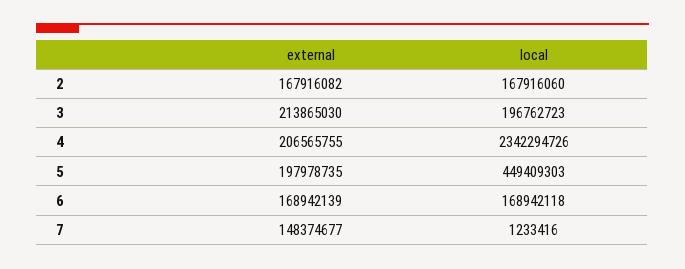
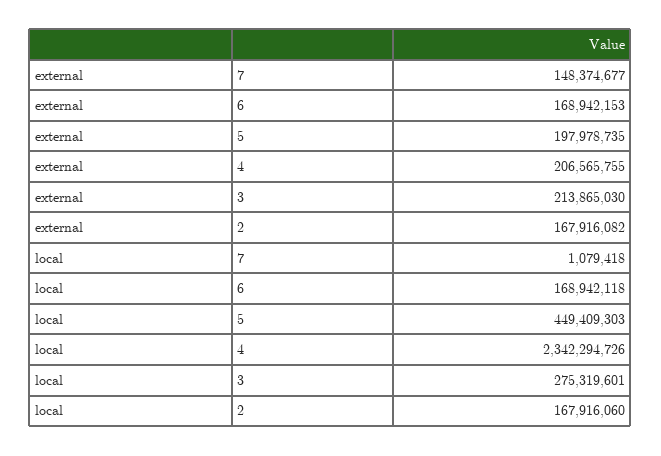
local, 3: 196762723 -> 275319601
external, 6: 168942139 -> 168942153
local, 7: 1233416 -> 1079418

